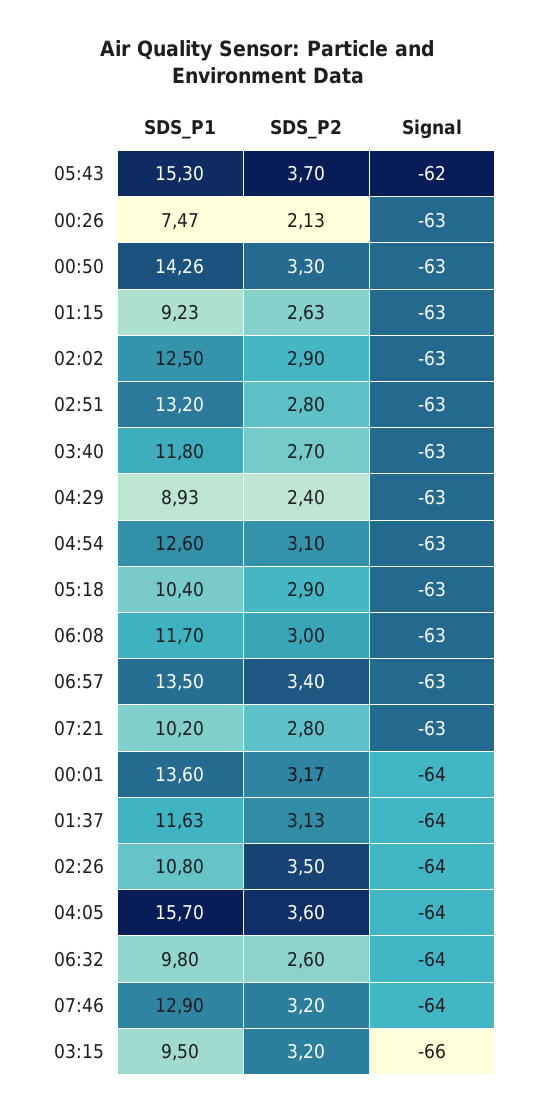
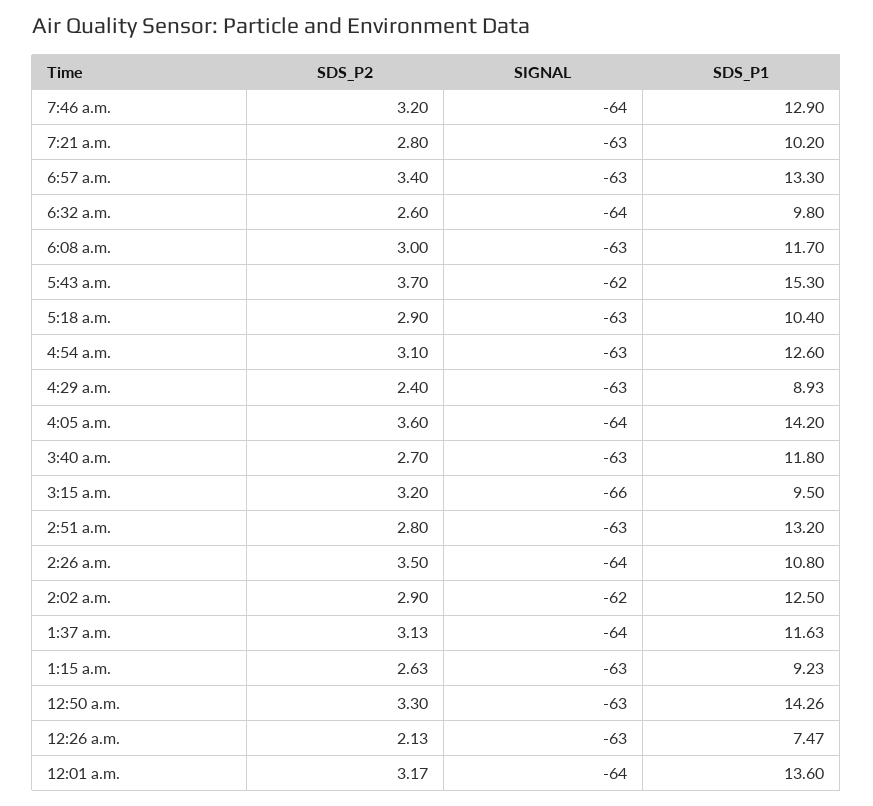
Signal, 02:02: -63 -> -62
SDS_P1, 06:57: 13.5 -> 13.3
SDS_P1, 04:05: 15.7 -> 14.2

